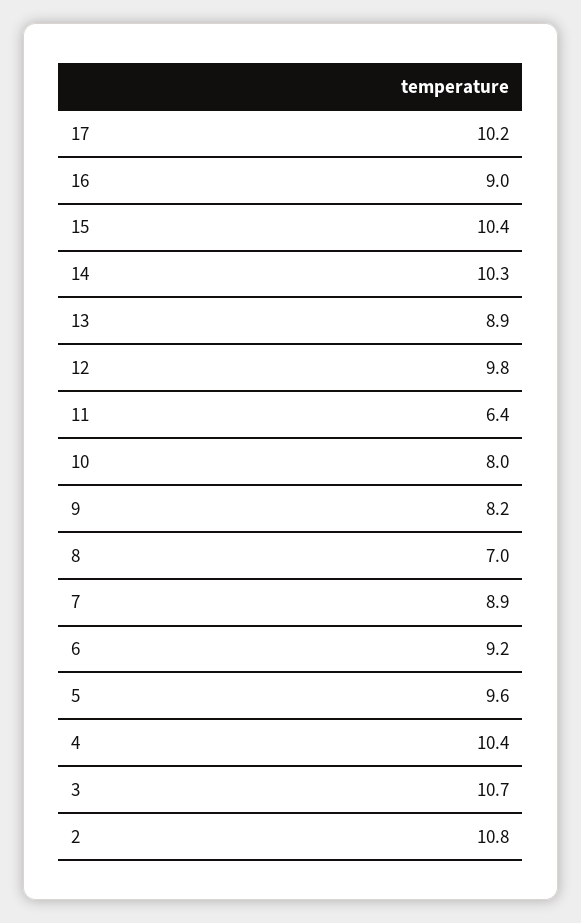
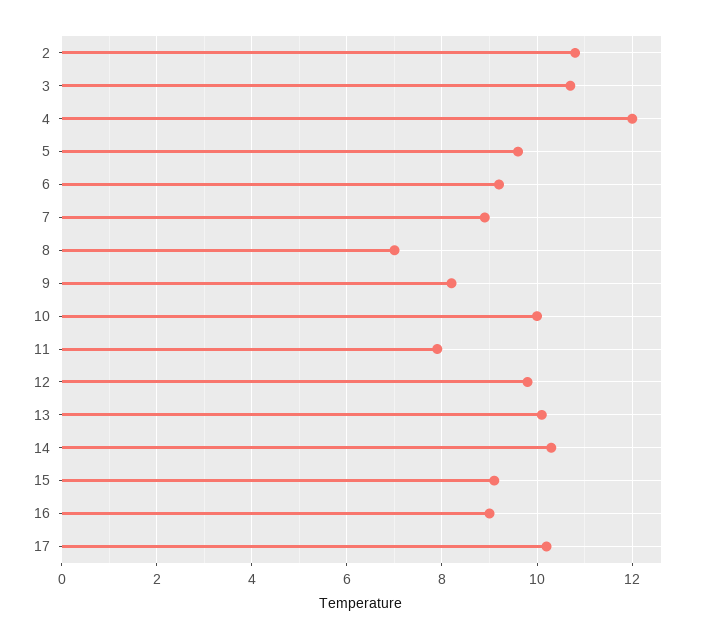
15: 10.4 -> 9
13: 8.9 -> 10
11: 6.4 -> 8
10: 8 -> 10
4: 10.4 -> 12

